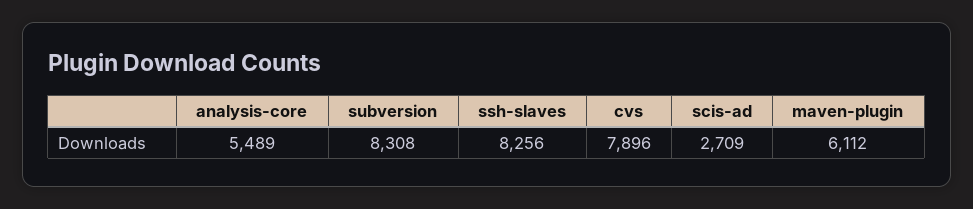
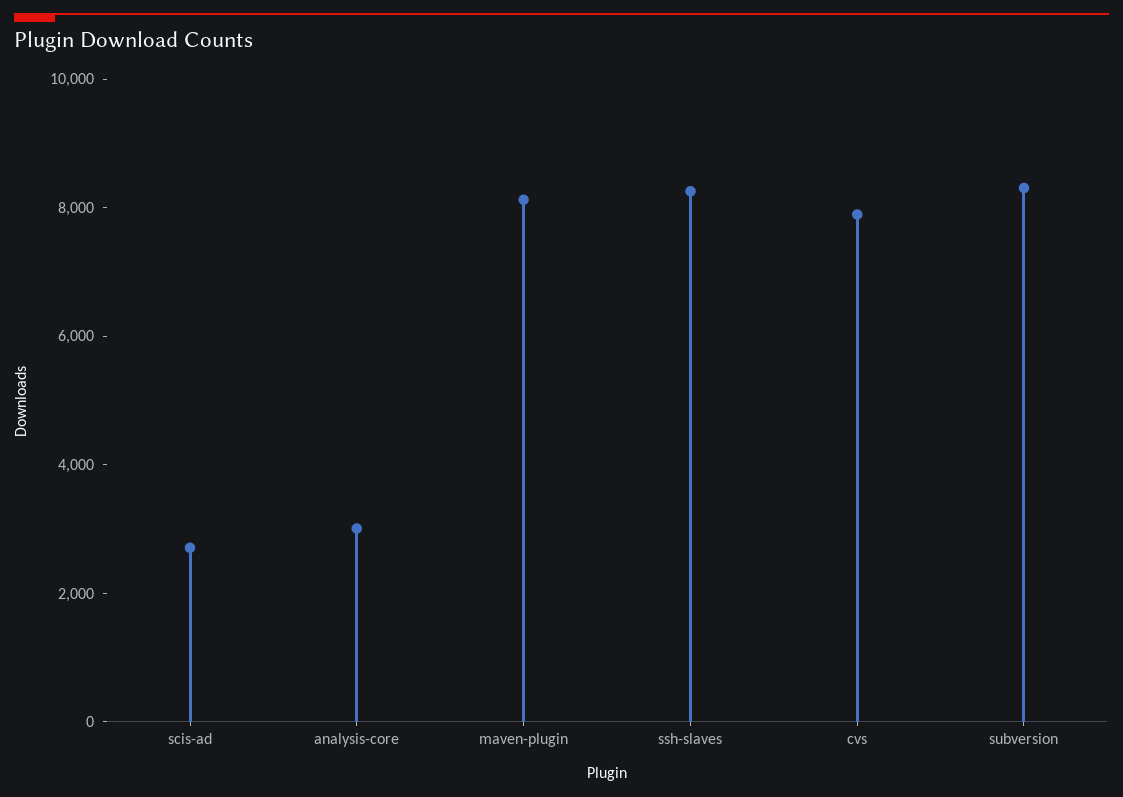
analysis-core: 5489 -> 3000
maven-plugin: 6112 -> 8000

